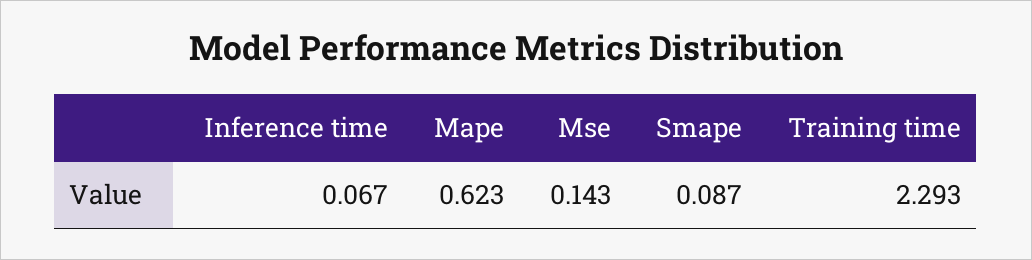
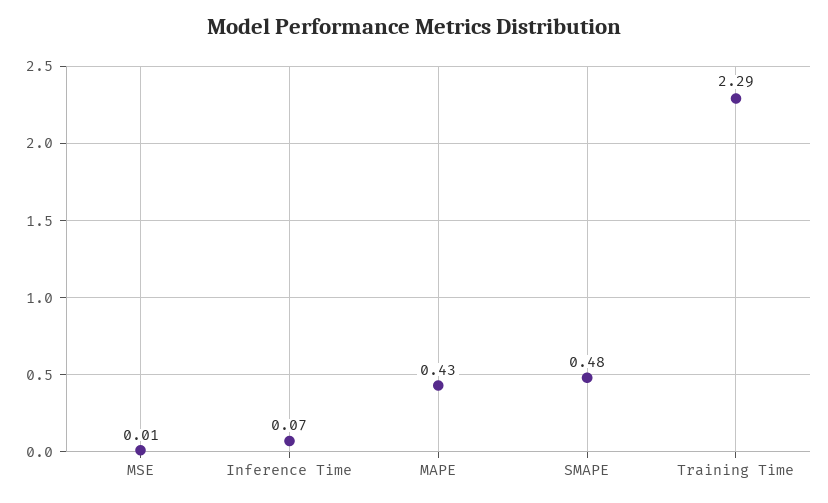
Mape: 0.623 -> 0.43
Mse: 0.143 -> 0.01
Smape: 0.087 -> 0.48

